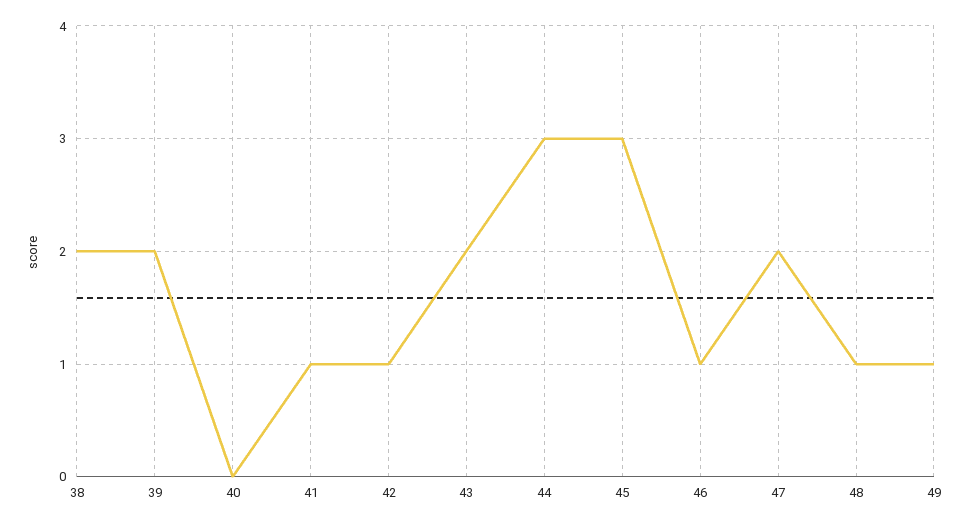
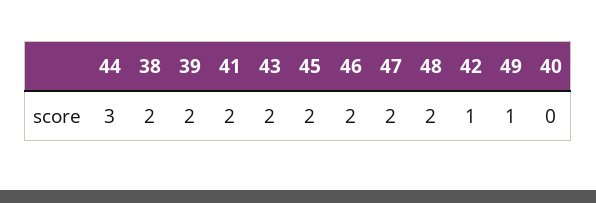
41: 1 -> 2
45: 3 -> 2
46: 1 -> 2
48: 1 -> 2

